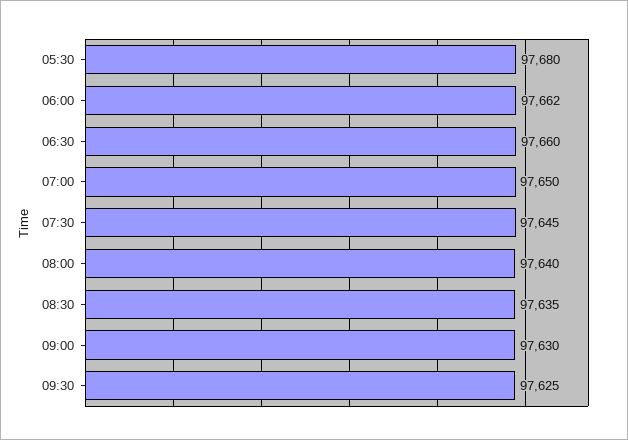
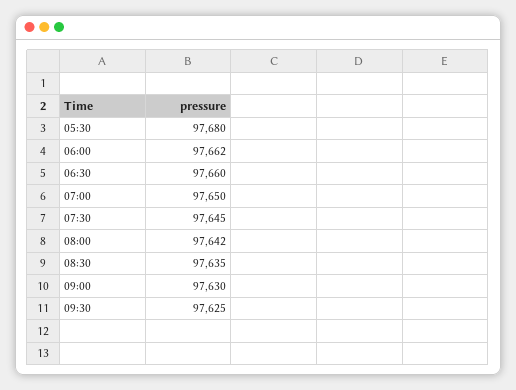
08:00: 97640 -> 97642

